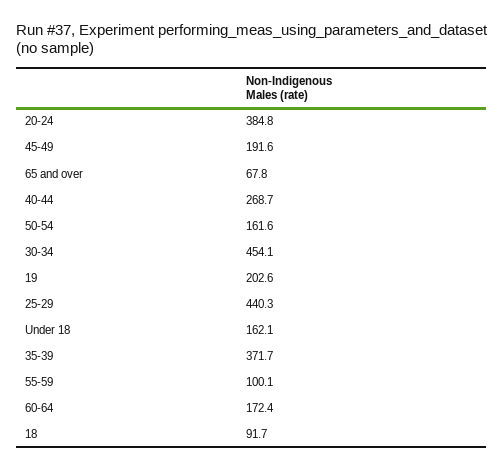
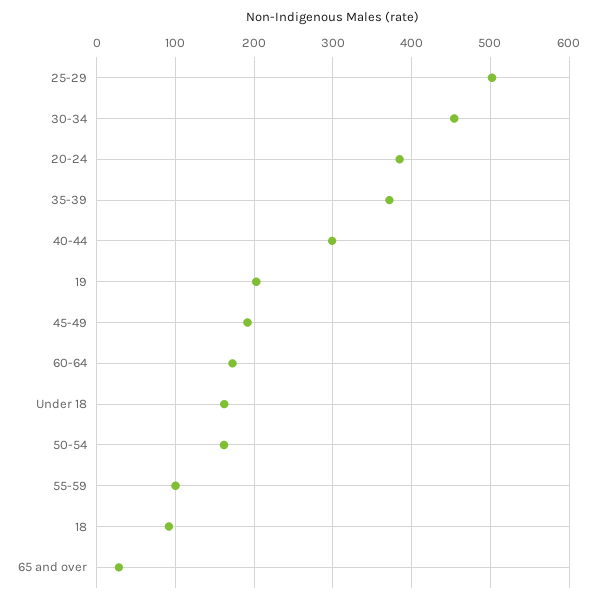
65 and over: 67.8 -> 30
40-44: 268.7 -> 300
25-29: 440.3 -> 500

